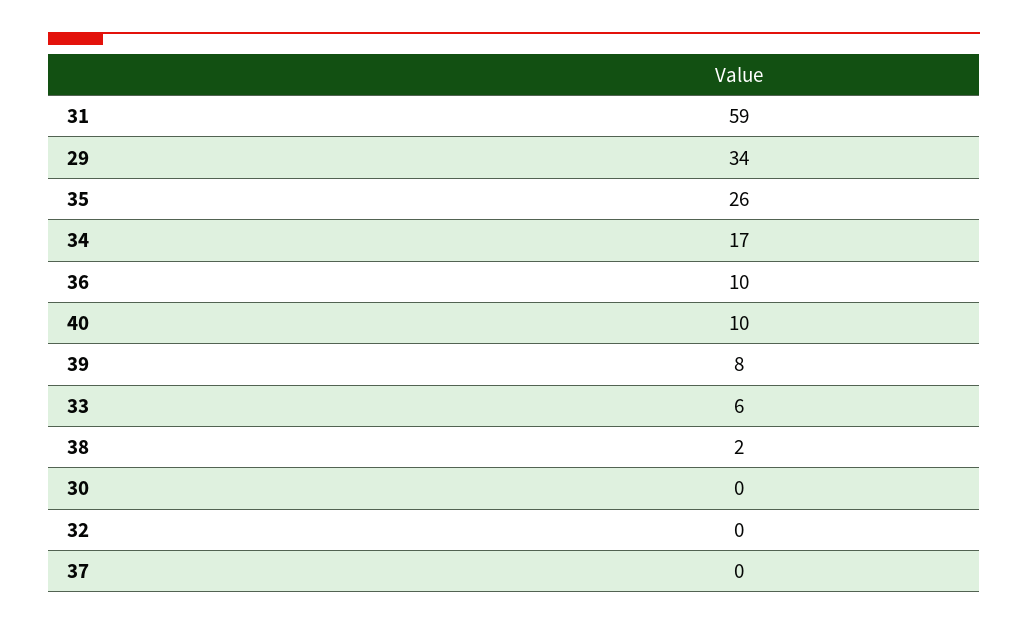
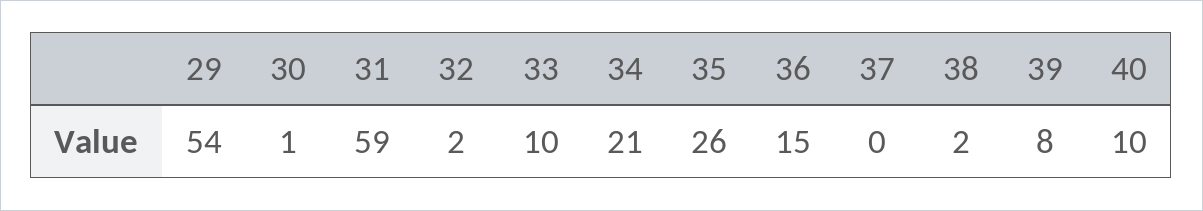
29: 34 -> 54
34: 17 -> 21
36: 10 -> 15
33: 6 -> 10
30: 0 -> 1
32: 0 -> 2

